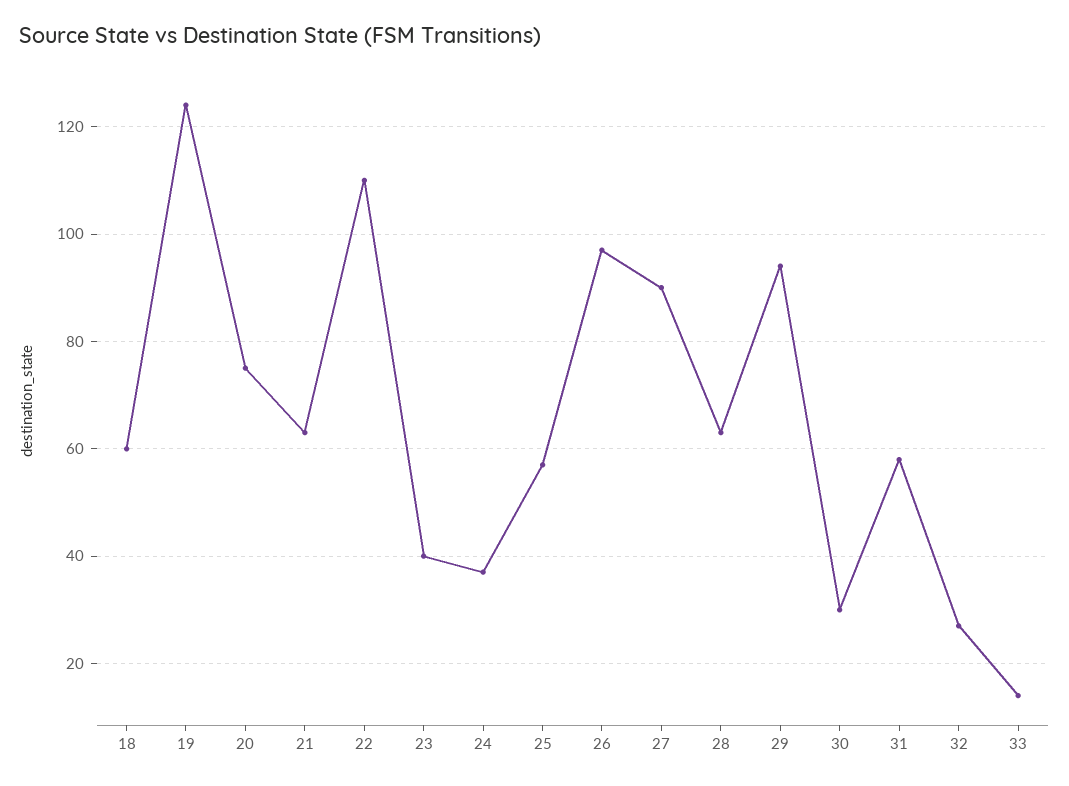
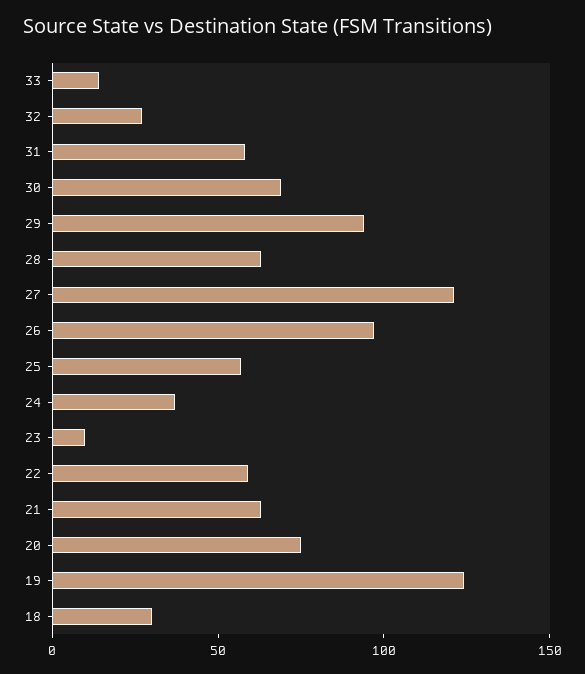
18: 60 -> 30
22: 110 -> 60
23: 40 -> 10
27: 90 -> 120
30: 30 -> 70

